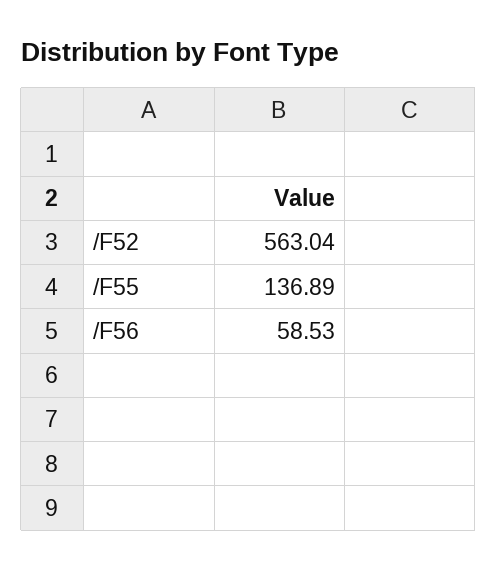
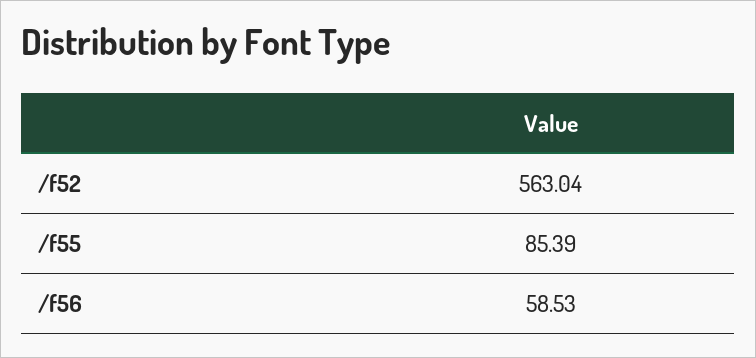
/F55: 136.89 -> 85.39

